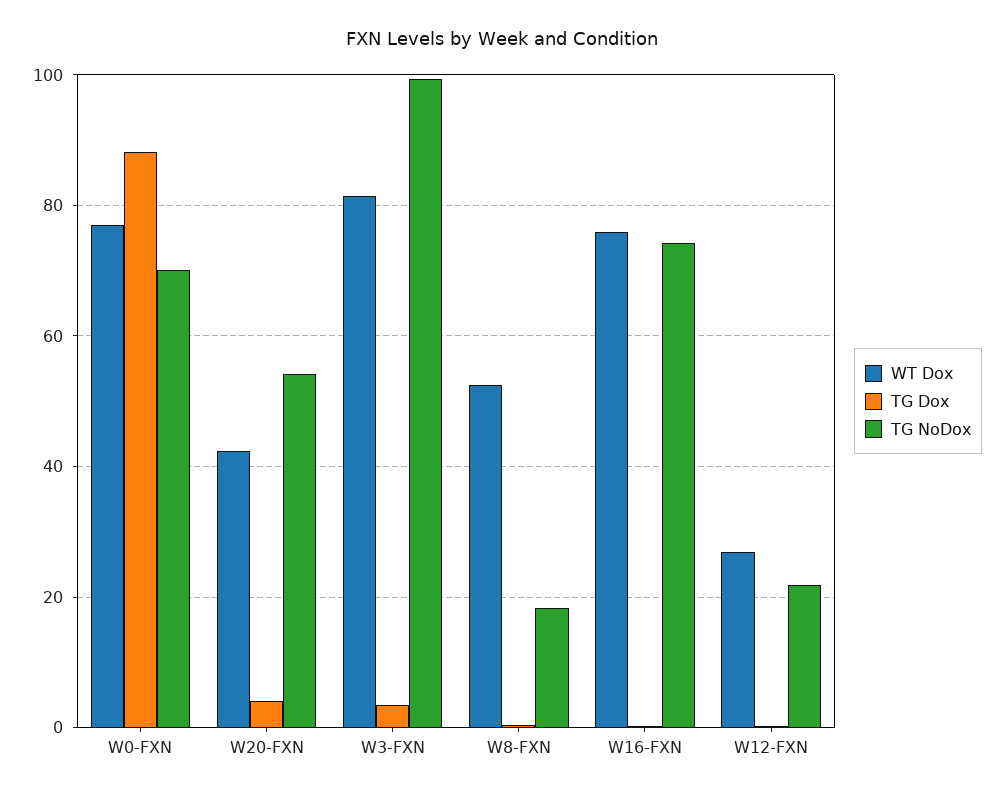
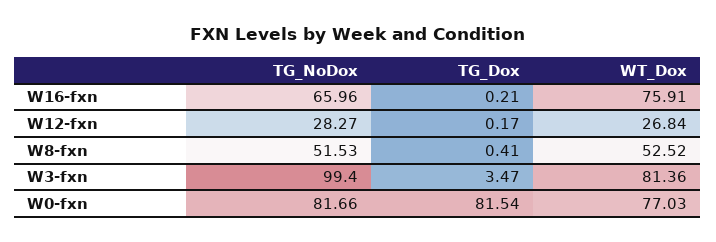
TG Dox, W0-FXN: 88 -> 81.54
TG NoDox, W0-FXN: 70 -> 81.66
WT Dox, W20-FXN: 42 -> none
TG Dox, W20-FXN: 4 -> none
TG NoDox, W20-FXN: 54 -> none
TG NoDox, W8-FXN: 18 -> 51.53
TG NoDox, W16-FXN: 74 -> 65.96
TG NoDox, W12-FXN: 22 -> 28.27

